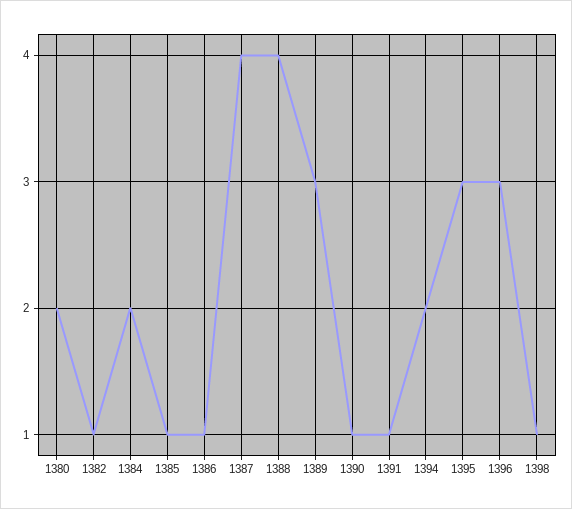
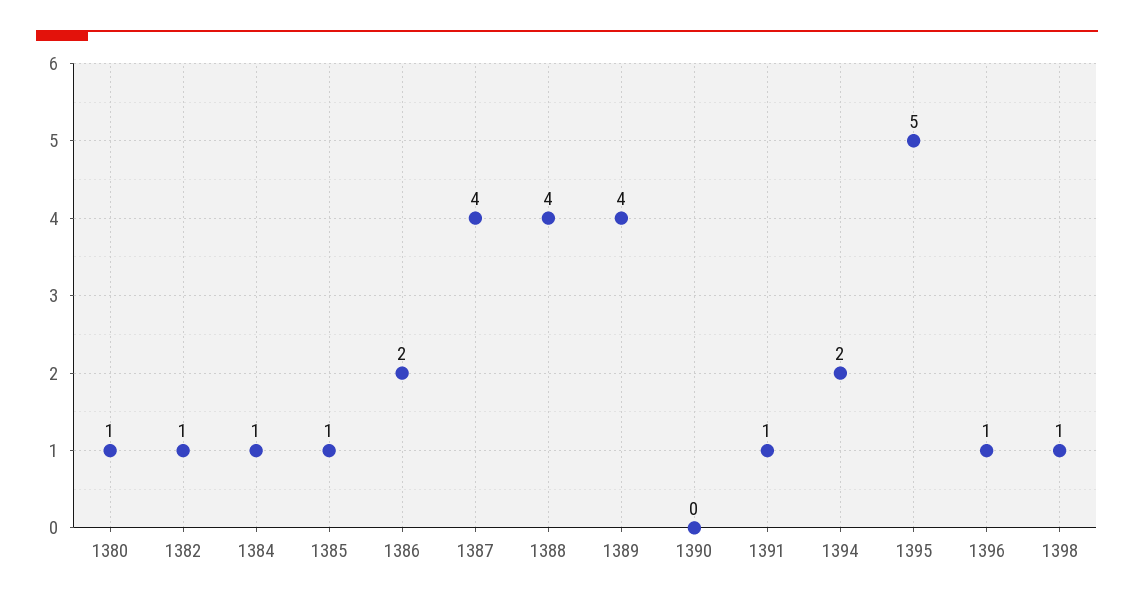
1380: 2 -> 1
1384: 2 -> 1
1386: 1 -> 2
1389: 3 -> 4
1390: 1 -> 0
1395: 3 -> 5
1396: 3 -> 1

